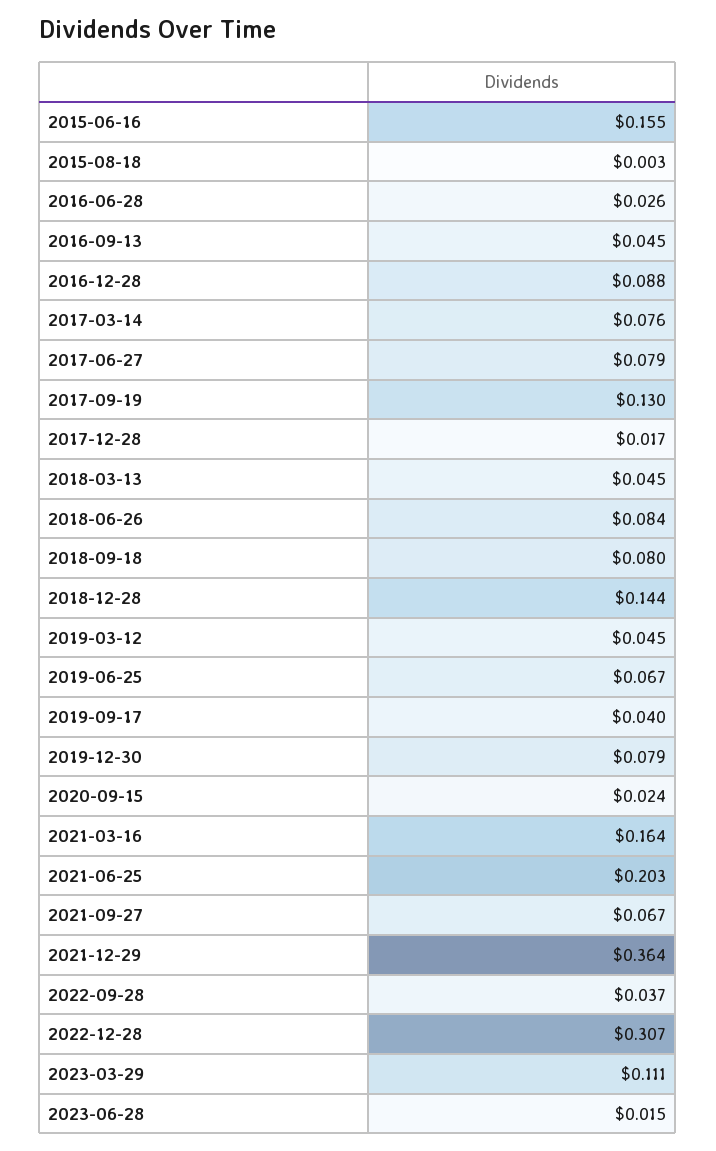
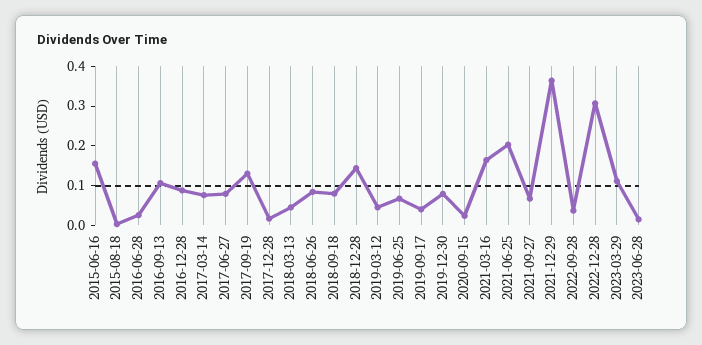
2016-09-13: 0.045 -> 0.1

